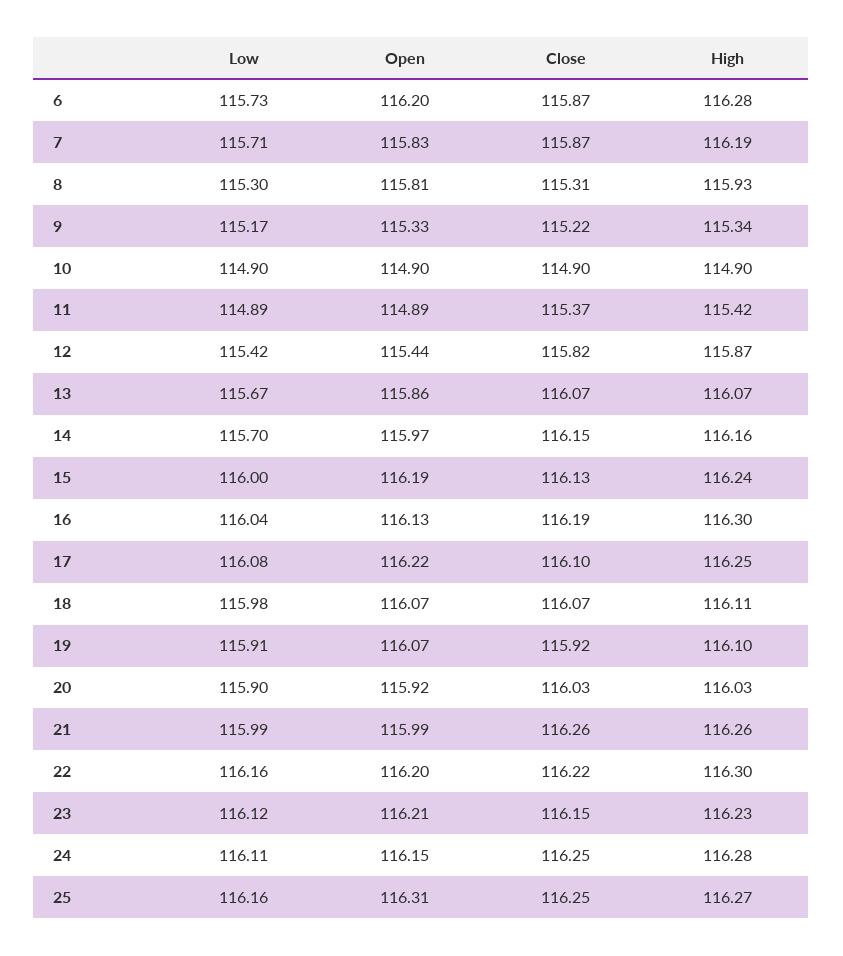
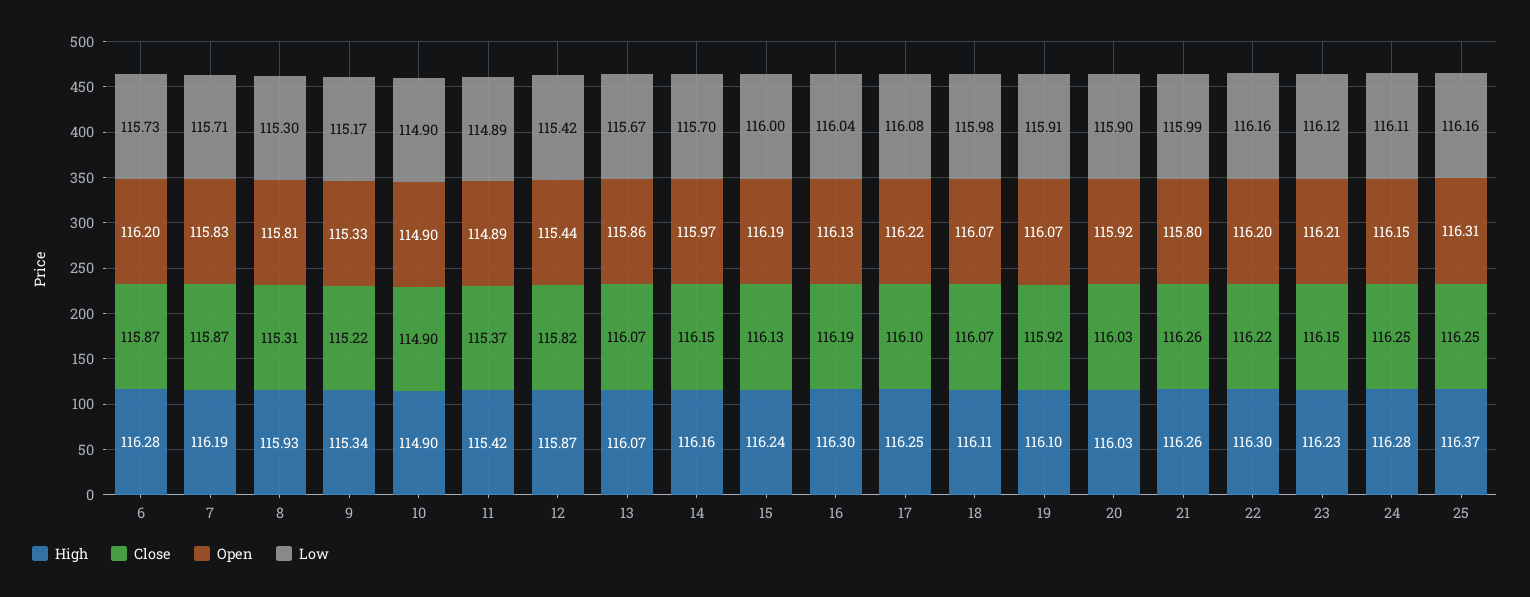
Open, 21: 115.99 -> 115.8
High, 25: 116.27 -> 116.37

